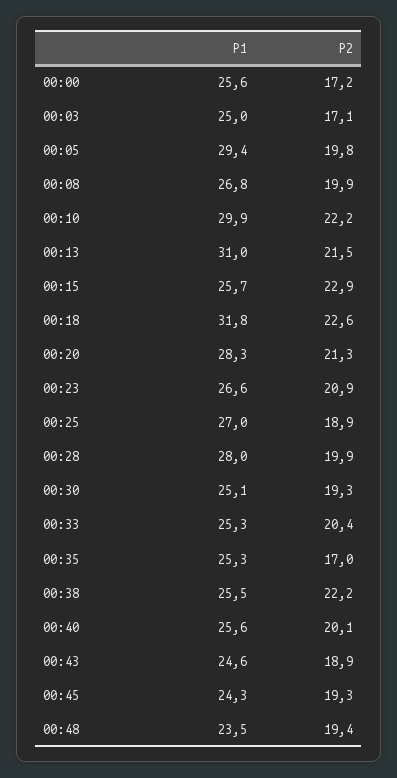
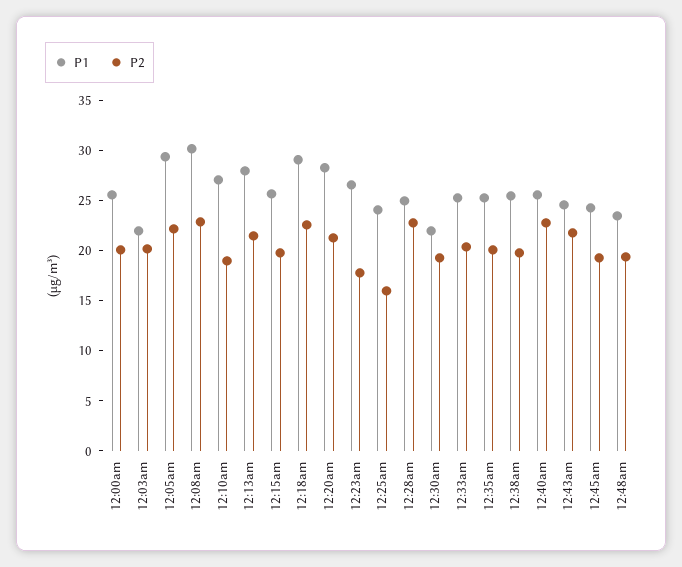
P2, 00:00: 17.2 -> 20
P1, 00:03: 25 -> 22
P2, 00:03: 17.1 -> 20
P2, 00:05: 19.8 -> 22
P1, 00:08: 26.8 -> 30
P2, 00:08: 19.9 -> 23
P1, 00:10: 29.9 -> 27
P2, 00:10: 22.2 -> 19
P1, 00:13: 31 -> 28
P2, 00:15: 22.9 -> 20
P1, 00:18: 31.8 -> 29
P2, 00:23: 20.9 -> 18
P1, 00:25: 27 -> 24
P2, 00:25: 18.9 -> 16
P1, 00:28: 28 -> 25
P2, 00:28: 19.9 -> 23
P1, 00:30: 25.1 -> 22
P2, 00:35: 17 -> 20
P2, 00:38: 22.2 -> 20
P2, 00:40: 20.1 -> 23
P2, 00:43: 18.9 -> 22

